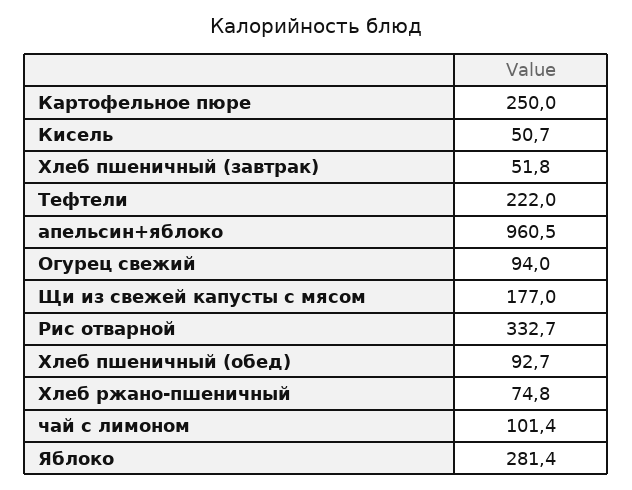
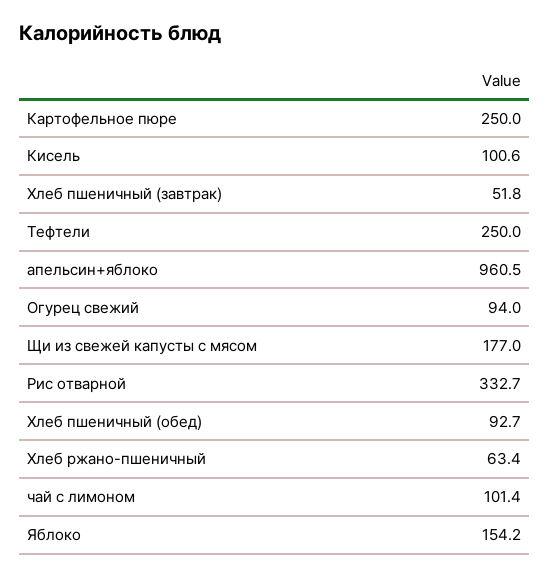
Кисель: 50.7 -> 100.6
Тефтели: 222 -> 250
Хлеб ржано-пшеничный: 74.8 -> 63.4
Яблоко: 281.4 -> 154.2

